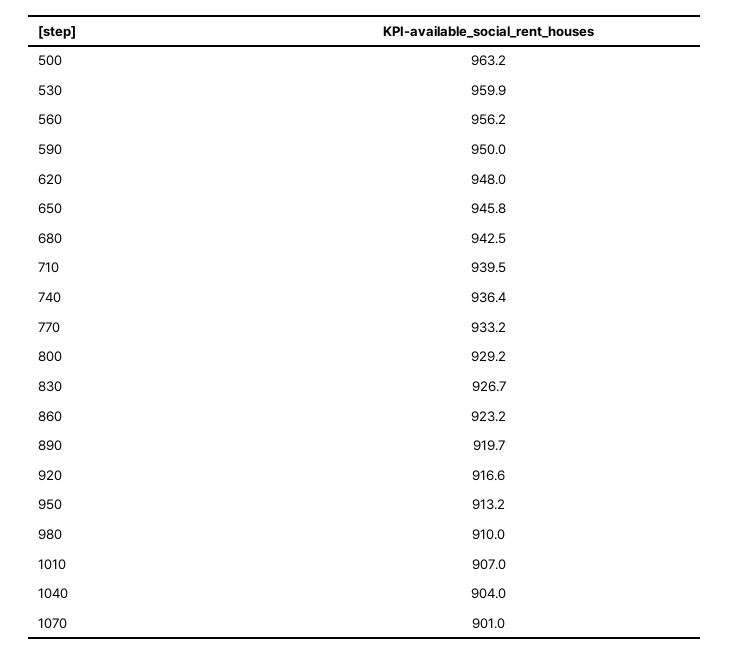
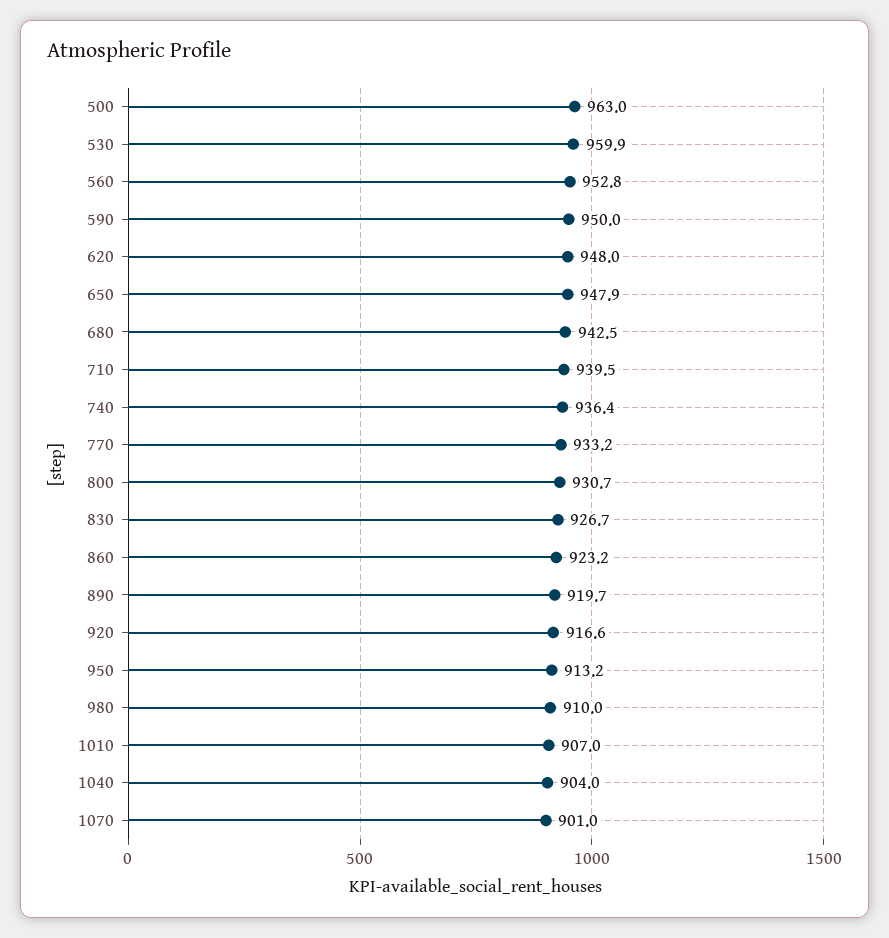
500: 963.2 -> 963
560: 956.2 -> 952.8
650: 945.8 -> 947.9
800: 929.2 -> 930.7

